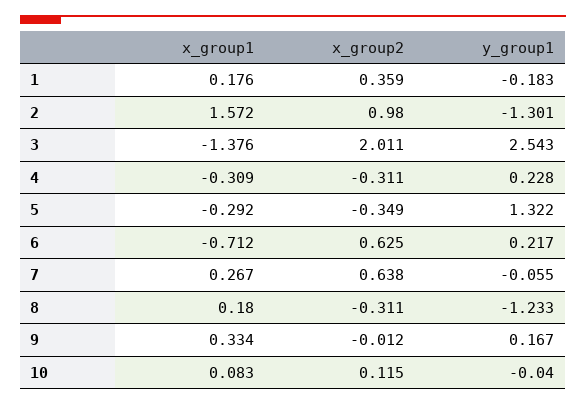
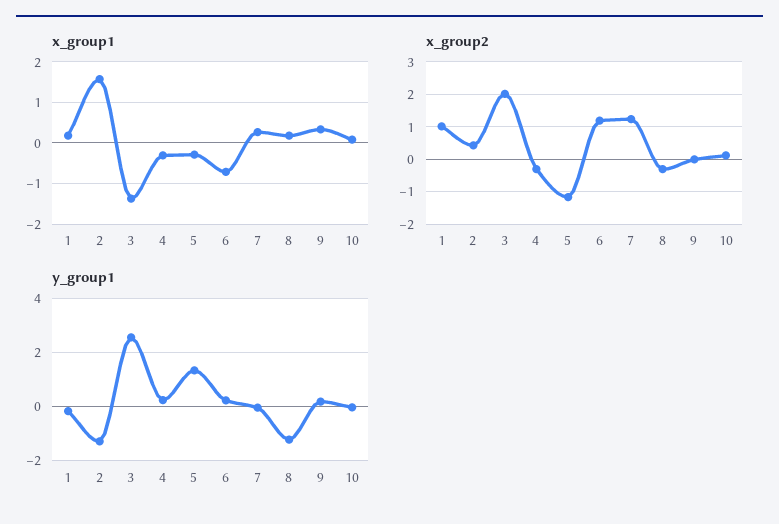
x_group2, 1: 0.359 -> 1
x_group2, 2: 0.98 -> 0.4
x_group2, 5: -0.349 -> -1.2
x_group2, 6: 0.625 -> 1.2
x_group2, 7: 0.638 -> 1.2

